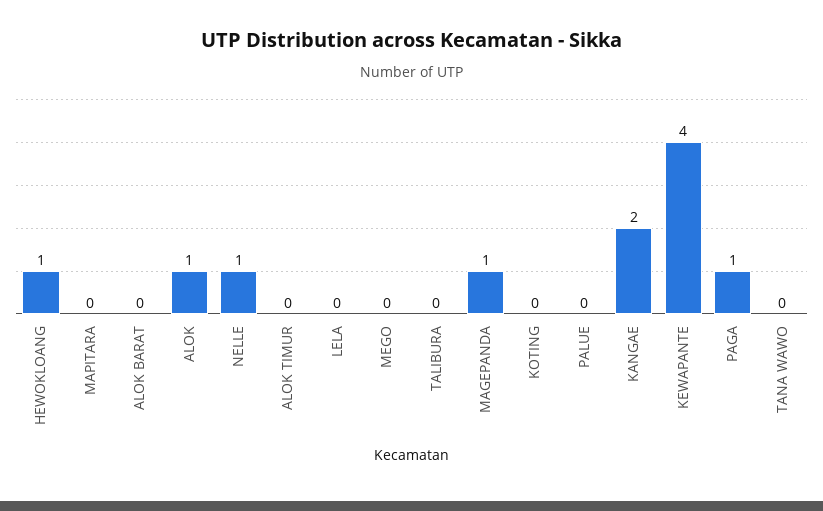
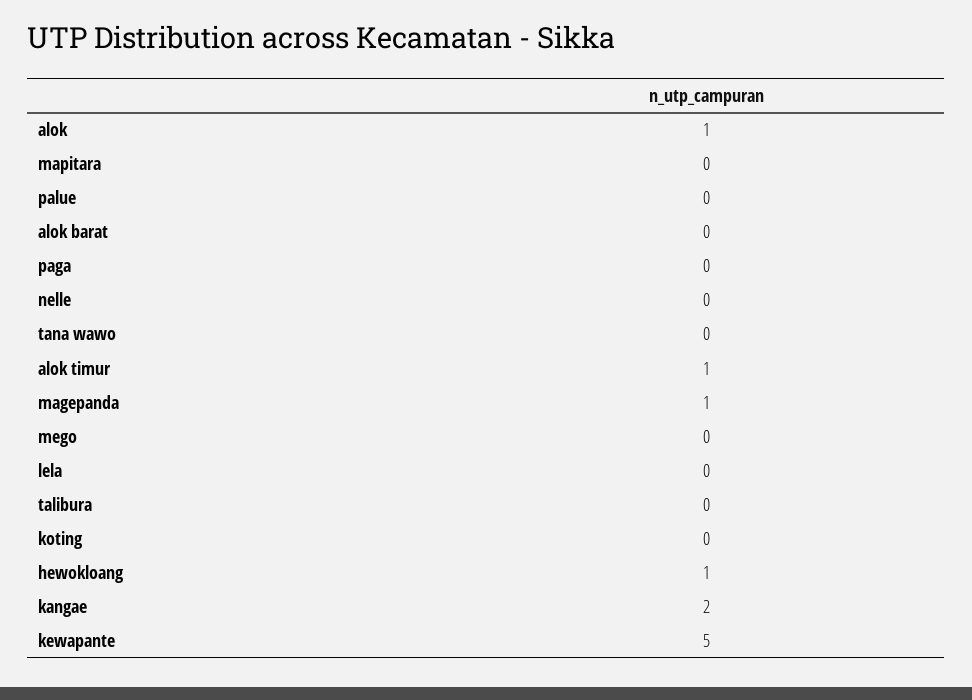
NELLE: 1 -> 0
ALOK TIMUR: 0 -> 1
KEWAPANTE: 4 -> 5
PAGA: 1 -> 0

